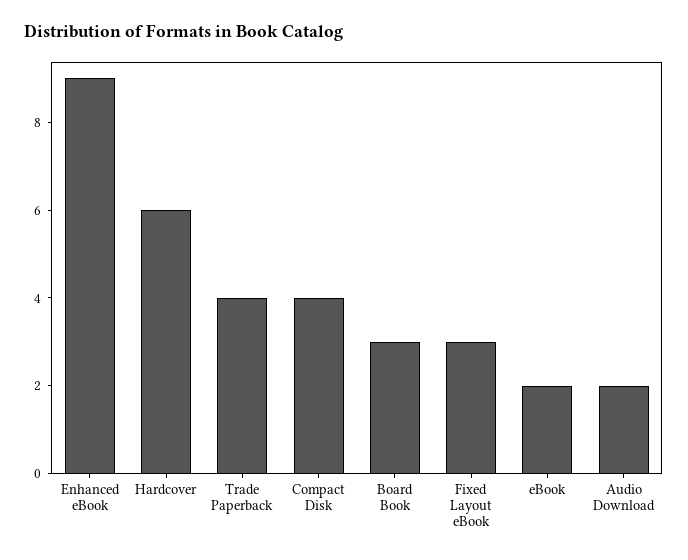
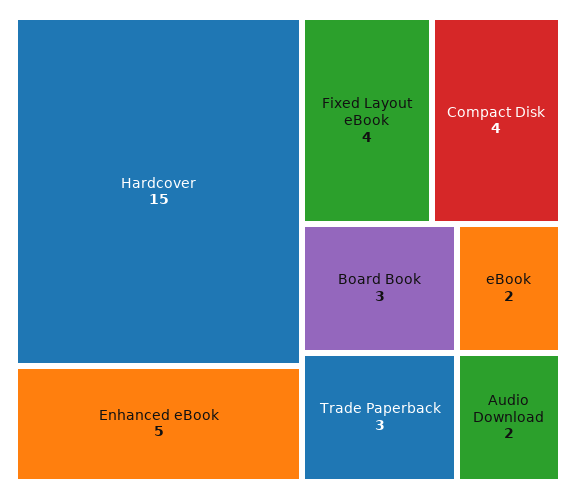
Enhanced eBook: 9 -> 5
Hardcover: 6 -> 15
Trade Paperback: 4 -> 3
Fixed Layout eBook: 3 -> 4

